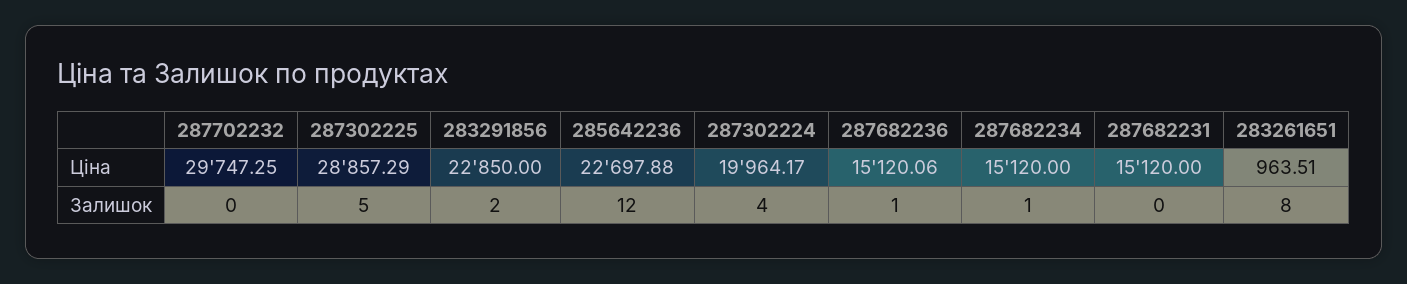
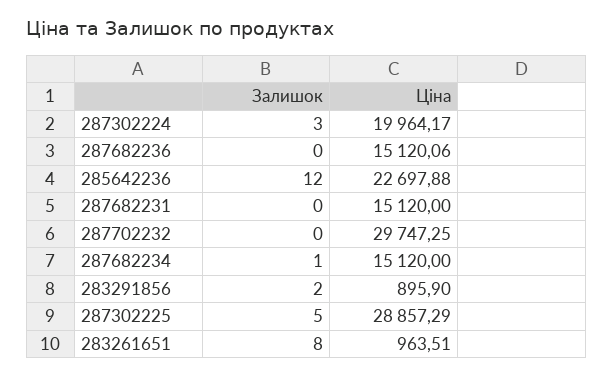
283291856, Ціна: 22850 -> 895.9
287302224, Залишок: 4 -> 3
287682236, Залишок: 1 -> 0

